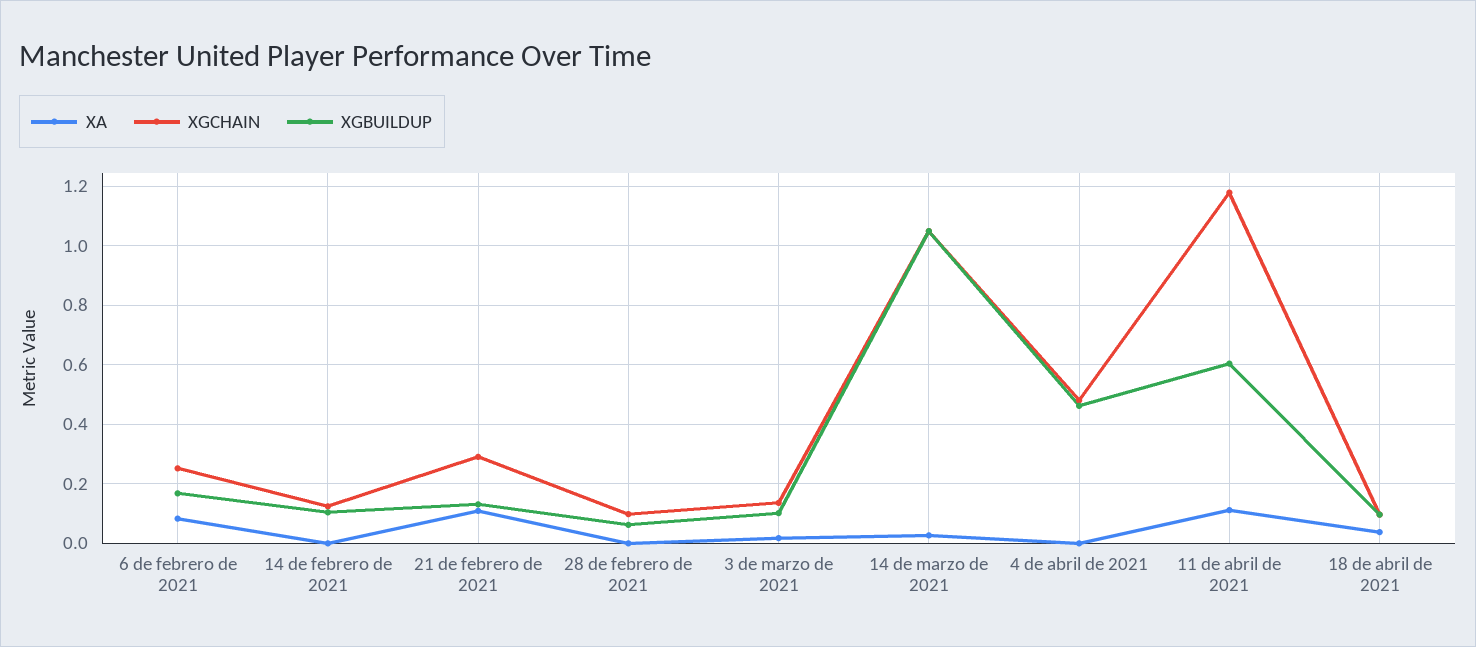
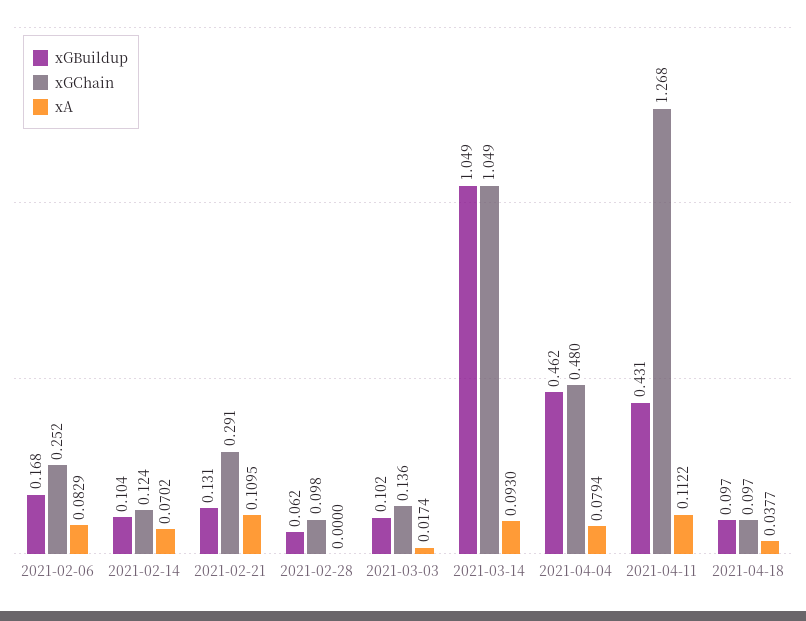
XA, 14 de febrero de 2021: 0 -> 0.0702
XA, 14 de marzo de 2021: 0.025 -> 0.093
XA, 4 de abril de 2021: 0 -> 0.0794
XGCHAIN, 11 de abril de 2021: 1.175 -> 1.268
XGBUILDUP, 11 de abril de 2021: 0.6 -> 0.431

